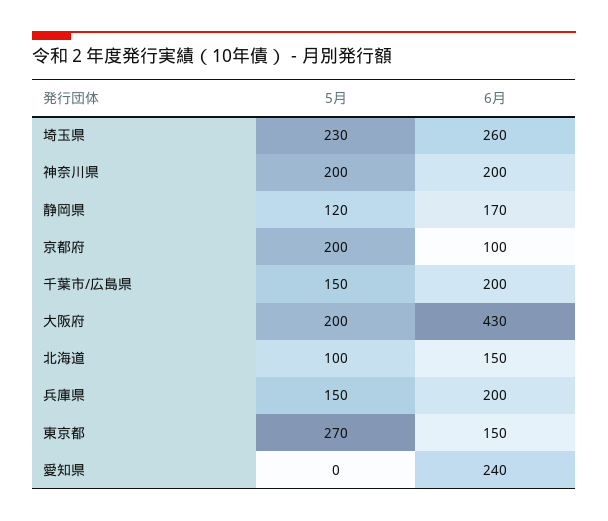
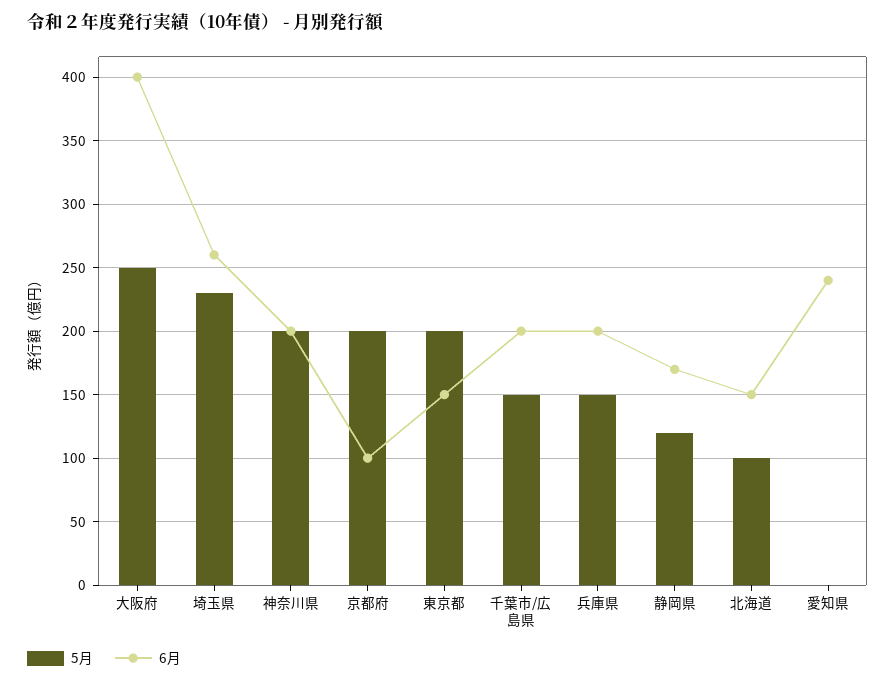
5月, 大阪府: 200 -> 250
6月, 大阪府: 430 -> 400
5月, 東京都: 270 -> 200

